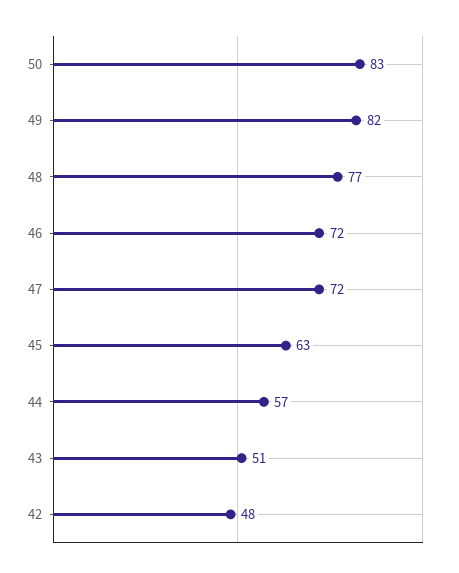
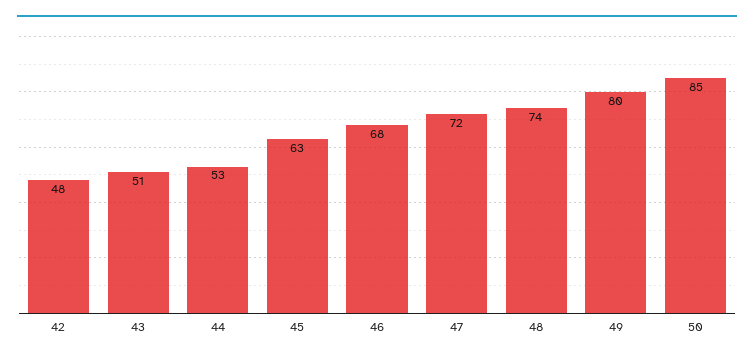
50: 83 -> 85
49: 82 -> 80
48: 77 -> 74
46: 72 -> 68
44: 57 -> 53

